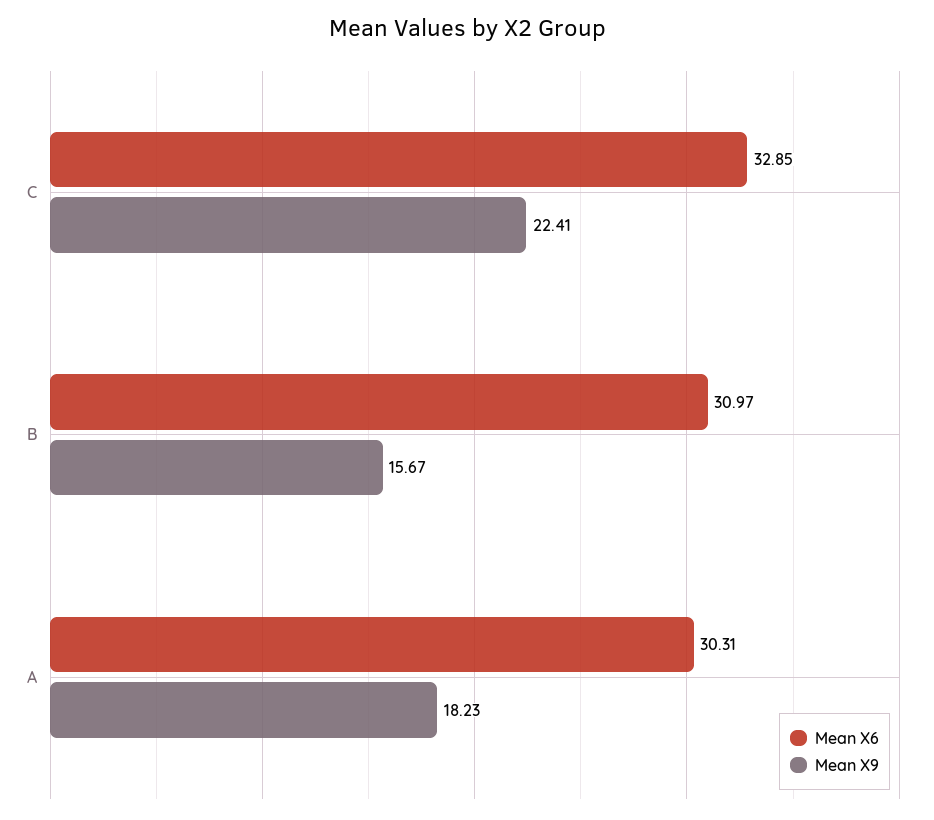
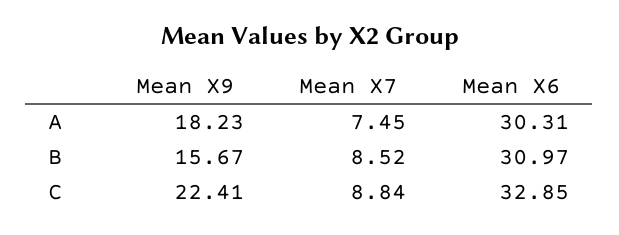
Mean X7, A: none -> 7.45
Mean X7, B: none -> 8.52
Mean X7, C: none -> 8.84

